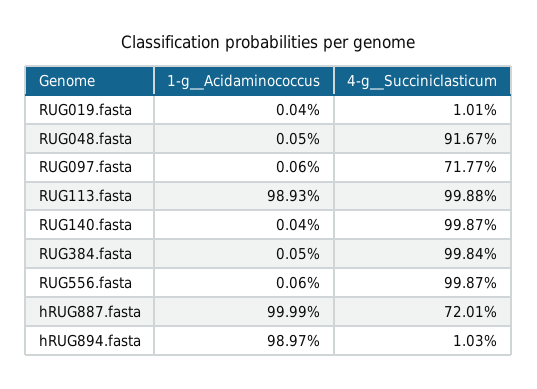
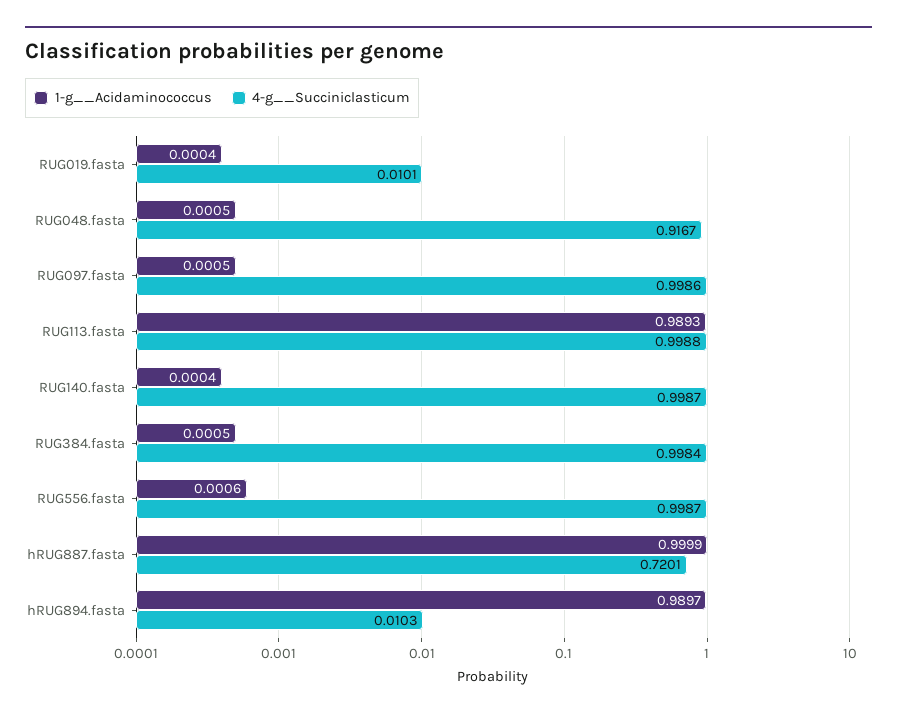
1-g__Acidaminococcus, RUG097.fasta: 0.0006 -> 0.0005
4-g__Succiniclasticum, RUG097.fasta: 0.7177 -> 0.9986

